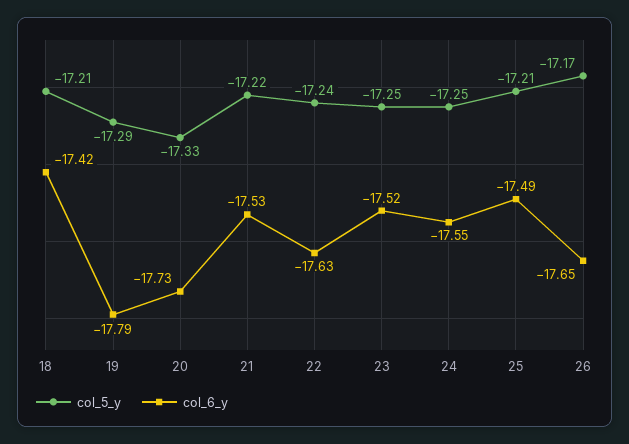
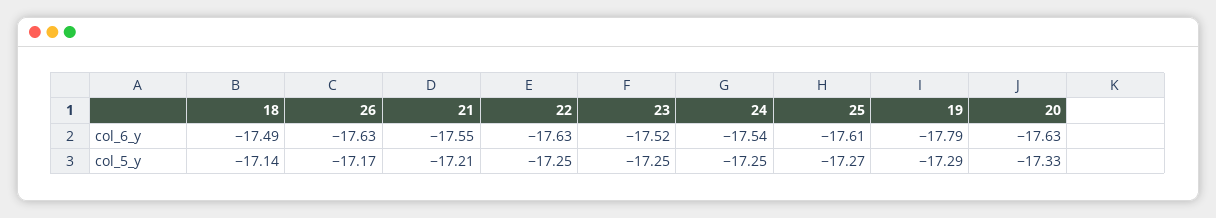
col_5_y, 18: -17.21 -> -17.14
col_6_y, 18: -17.42 -> -17.49
col_6_y, 20: -17.73 -> -17.63
col_5_y, 21: -17.22 -> -17.21
col_6_y, 21: -17.53 -> -17.55
col_5_y, 22: -17.24 -> -17.25
col_6_y, 24: -17.55 -> -17.54
col_5_y, 25: -17.21 -> -17.27
col_6_y, 25: -17.49 -> -17.61
col_6_y, 26: -17.65 -> -17.63

